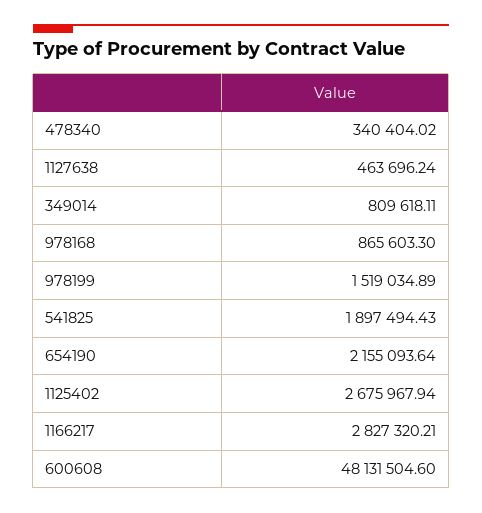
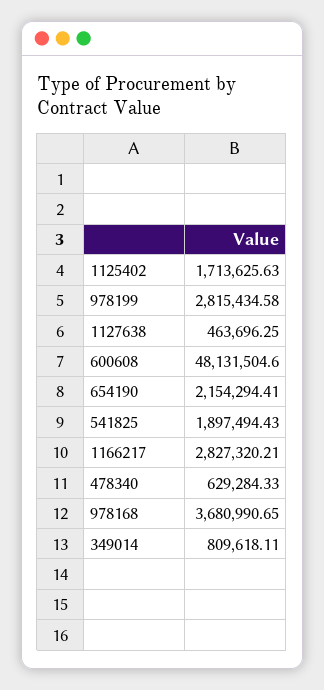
478340: 340404.02 -> 629284.33
1127638: 463696.24 -> 463696.25
978168: 865603.3 -> 3680990.65
978199: 1519034.89 -> 2815434.58
654190: 2155093.64 -> 2154294.41
1125402: 2675967.94 -> 1713625.63

